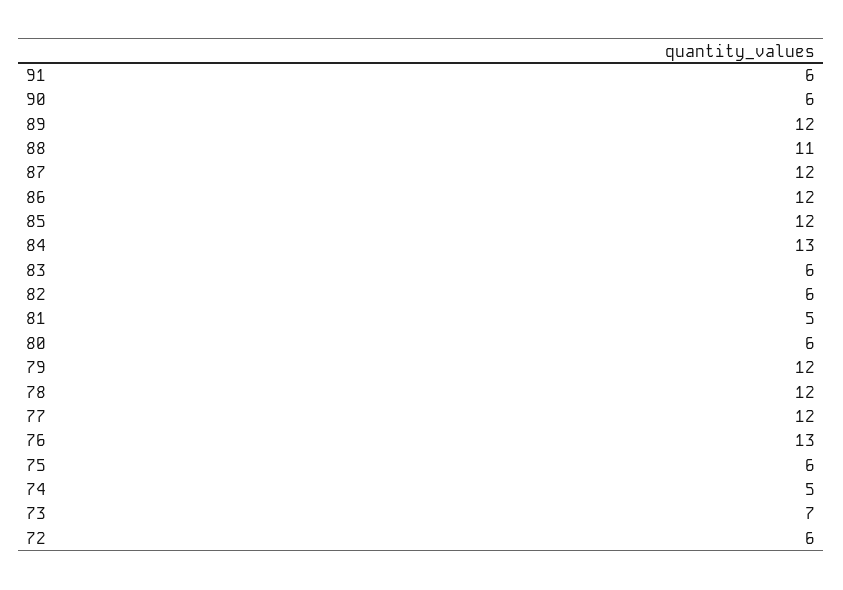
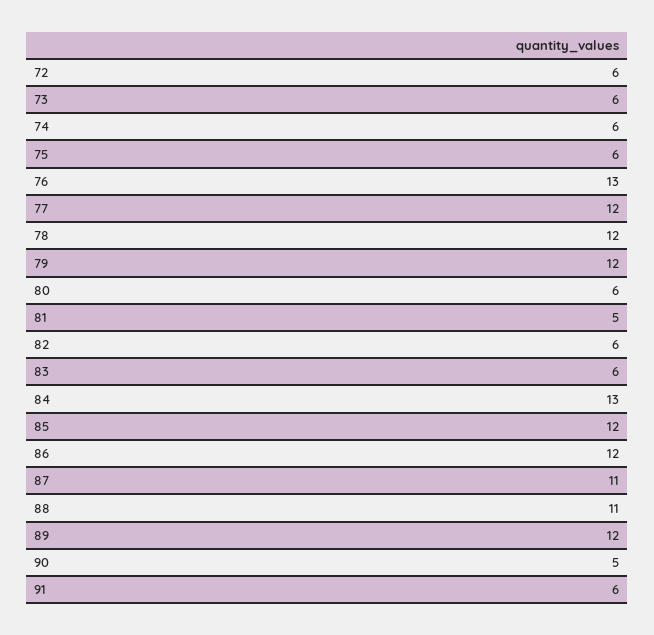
90: 6 -> 5
87: 12 -> 11
74: 5 -> 6
73: 7 -> 6

